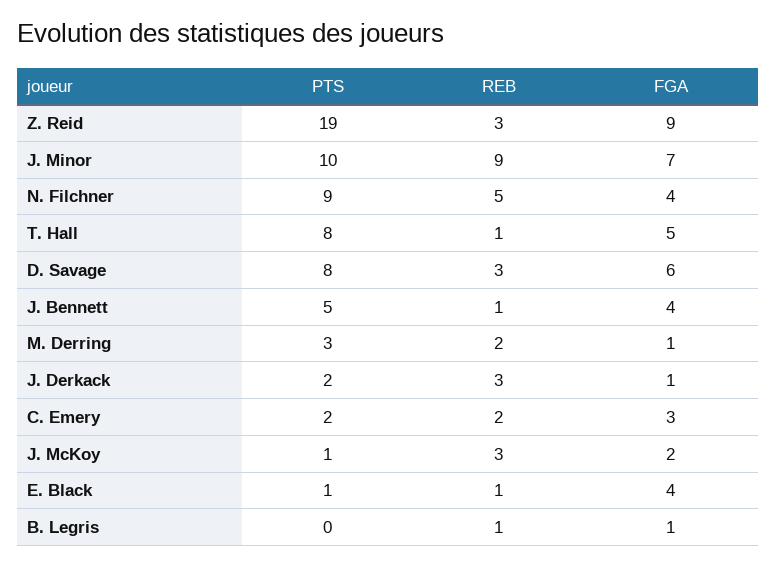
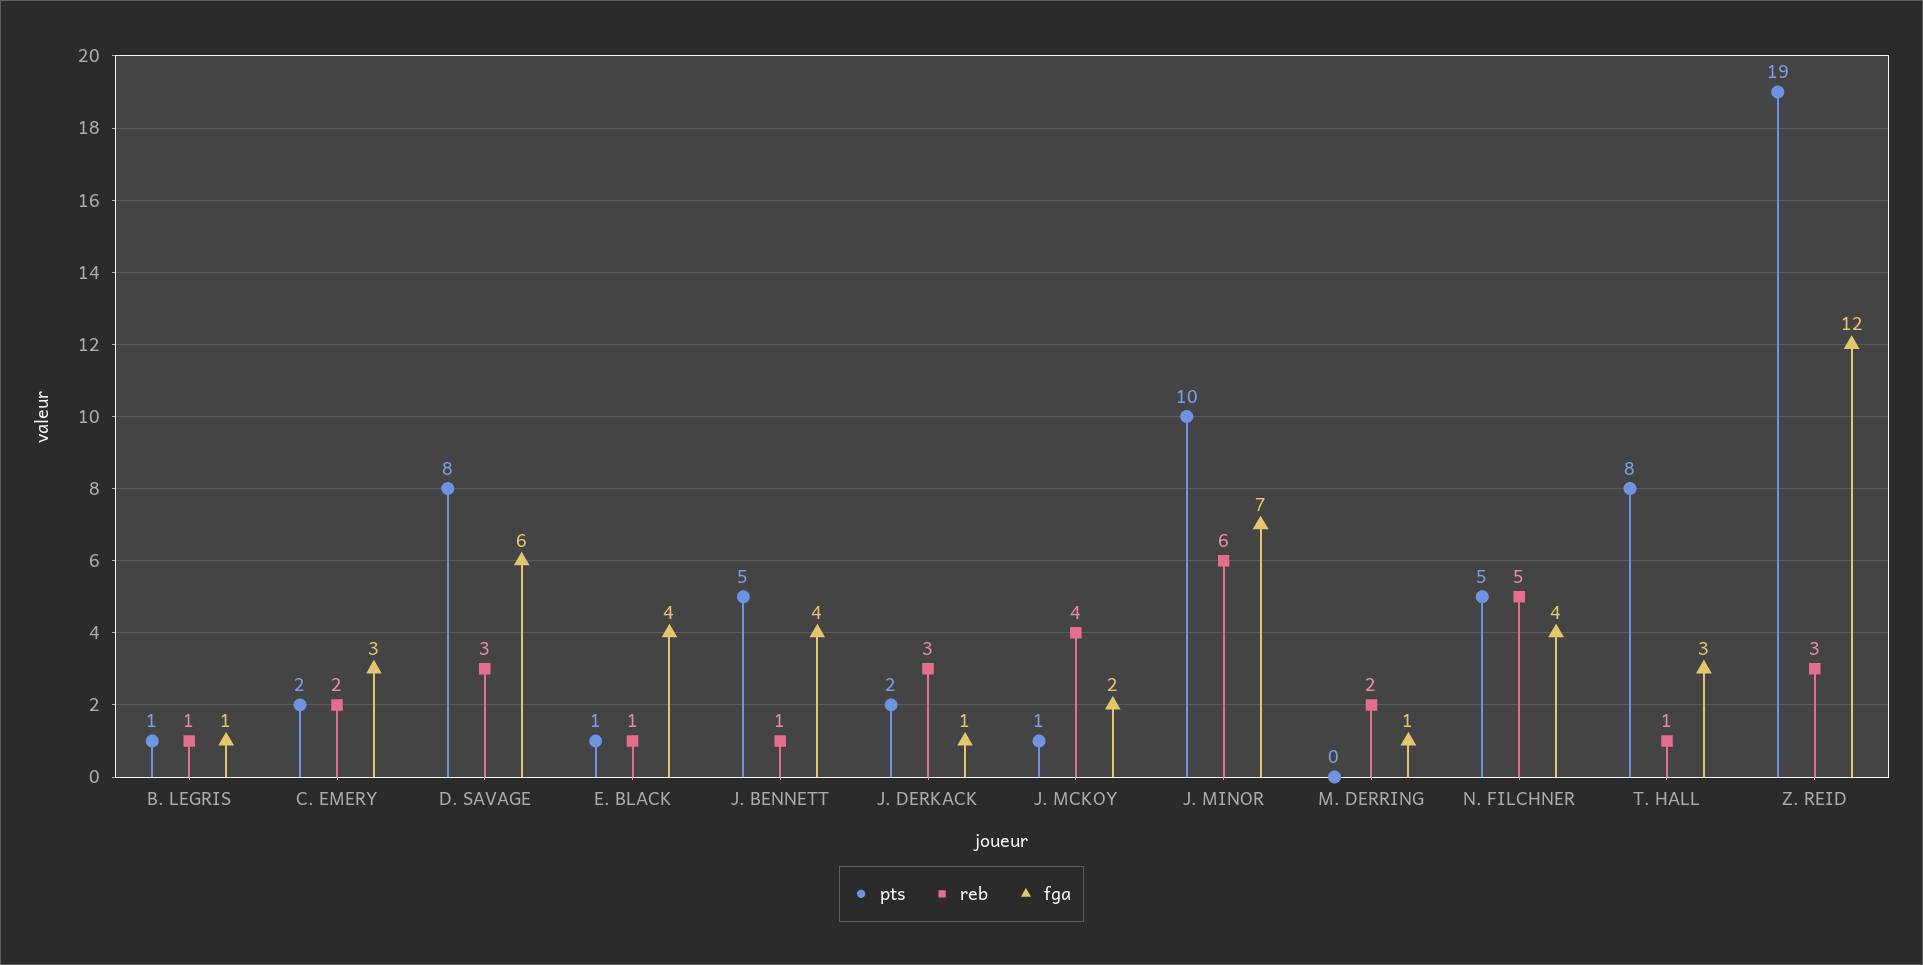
FGA, Z. Reid: 9 -> 12
REB, J. Minor: 9 -> 6
PTS, N. Filchner: 9 -> 5
FGA, T. Hall: 5 -> 3
PTS, M. Derring: 3 -> 0
REB, J. McKoy: 3 -> 4
PTS, B. Legris: 0 -> 1

